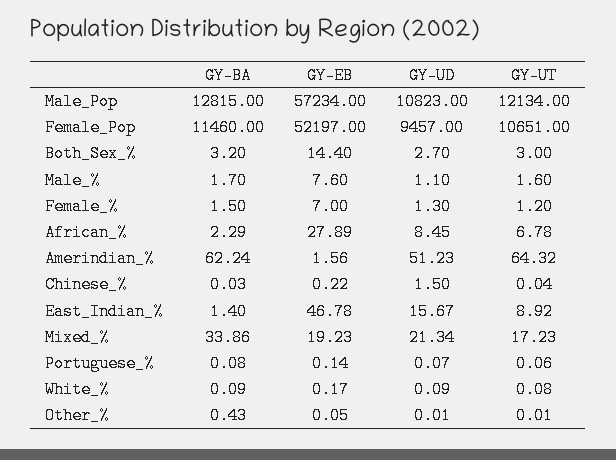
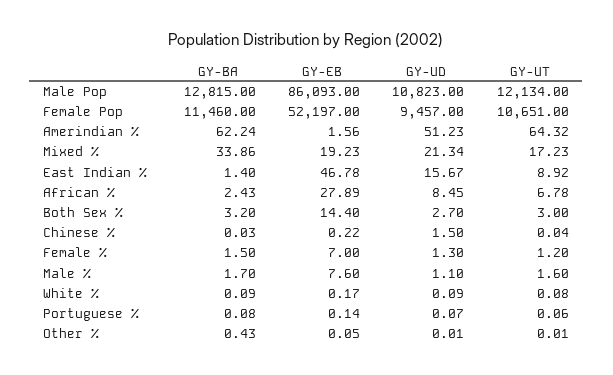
GY-EB, Male_Pop: 57234 -> 86093
GY-BA, African_%: 2.29 -> 2.43

